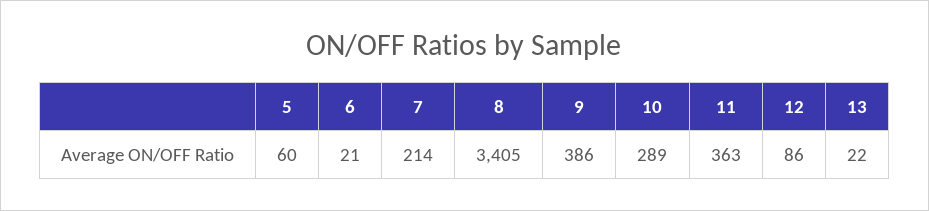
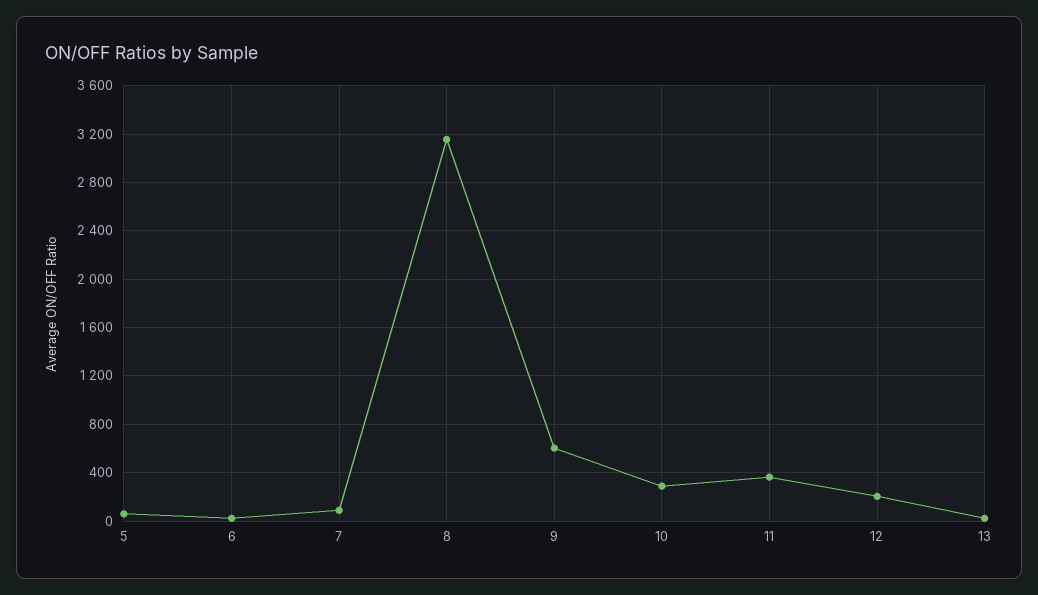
7: 214 -> 100
8: 3405 -> 3150
9: 386 -> 600
12: 86 -> 200

